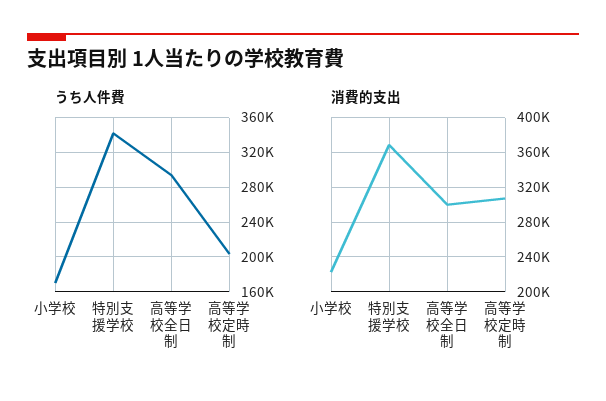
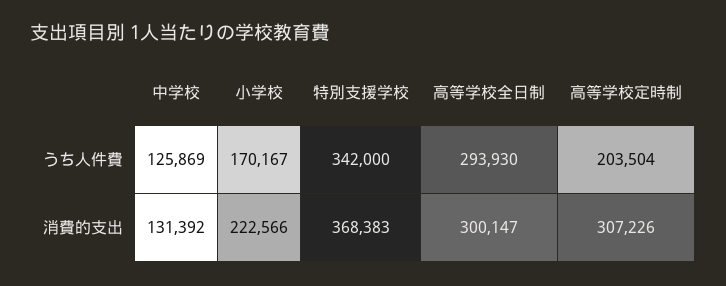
うち人件費, 中学校: none -> 125869
消費的支出, 中学校: none -> 131392

